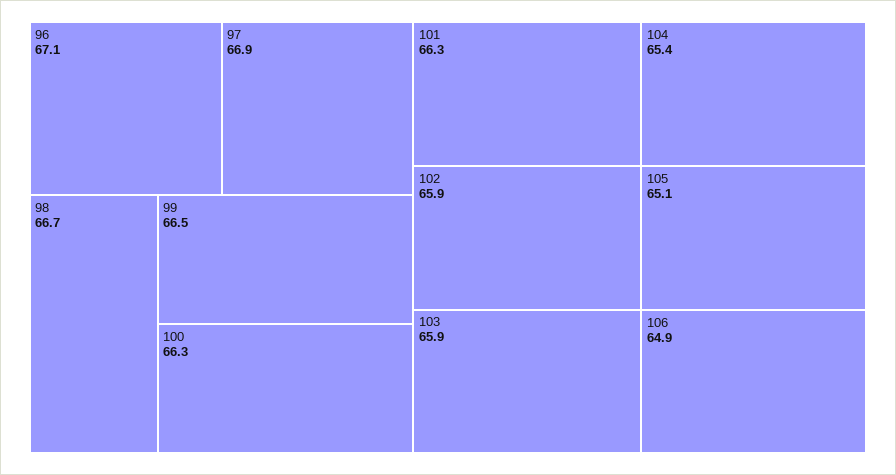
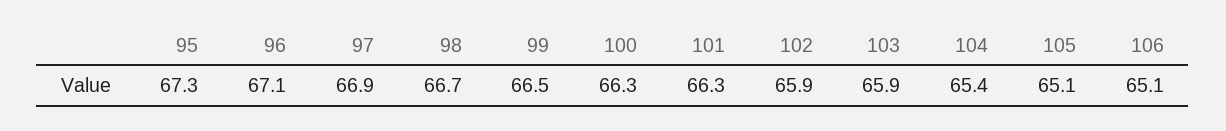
106: 64.9 -> 65.1
95: none -> 67.3

